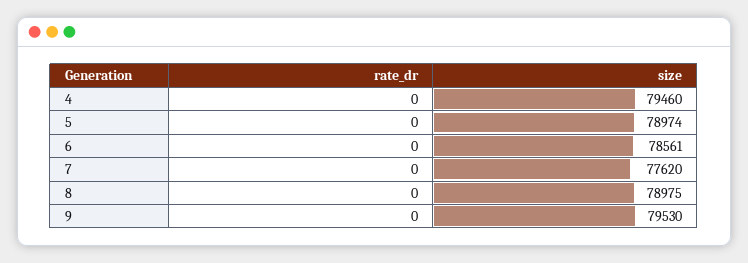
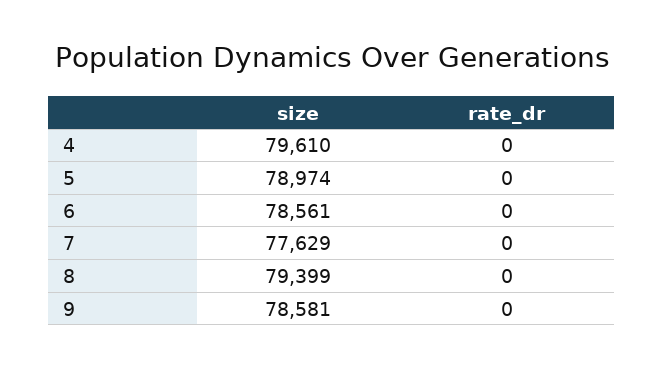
size, 4: 79460 -> 79610
size, 7: 77620 -> 77629
size, 8: 78975 -> 79399
size, 9: 79530 -> 78581

